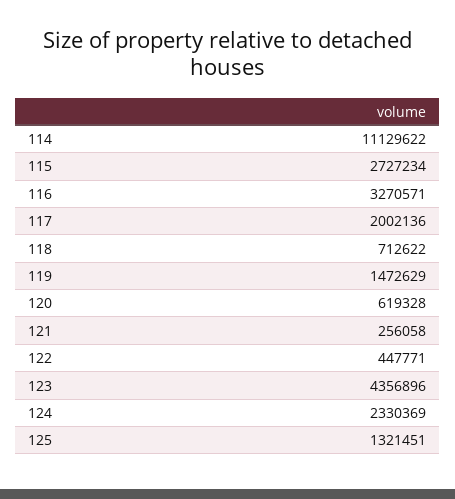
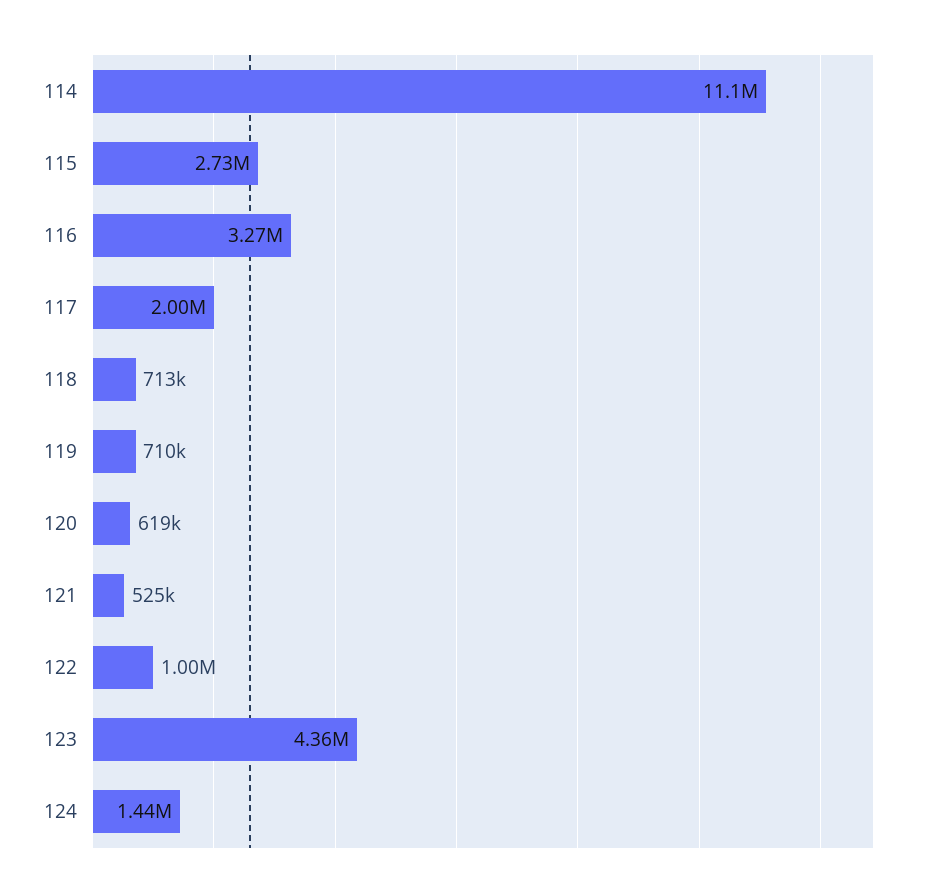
119: 1472629 -> 710000
121: 256058 -> 525000
122: 447771 -> 1000000
124: 2330369 -> 1440000
125: 1321451 -> none

